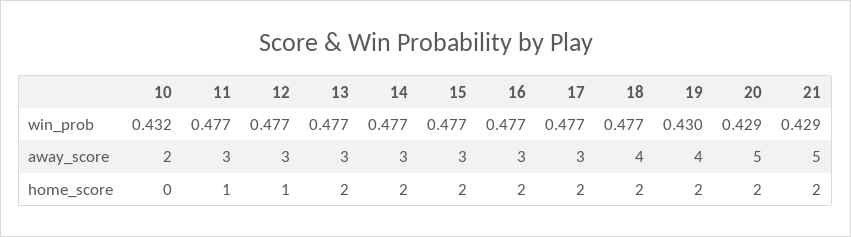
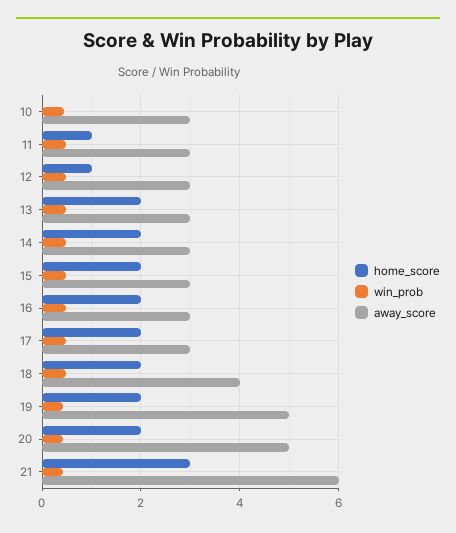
away_score, 10: 2 -> 3
away_score, 19: 4 -> 5
away_score, 21: 5 -> 6
home_score, 21: 2 -> 3

